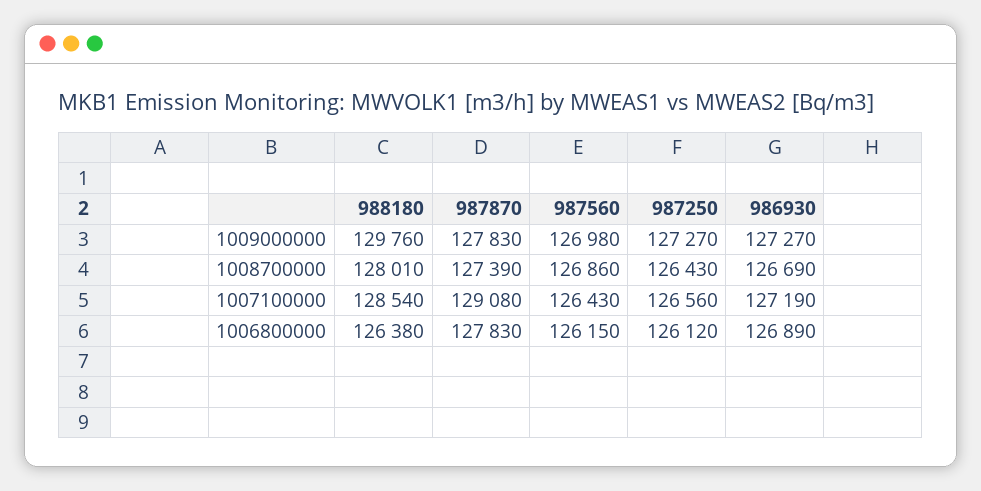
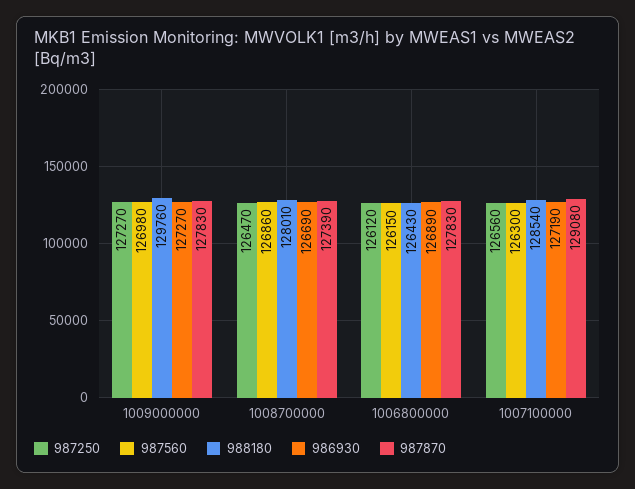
987250, 1008700000: 126430 -> 126470
987560, 1007100000: 126430 -> 126300
988180, 1006800000: 126380 -> 126430

